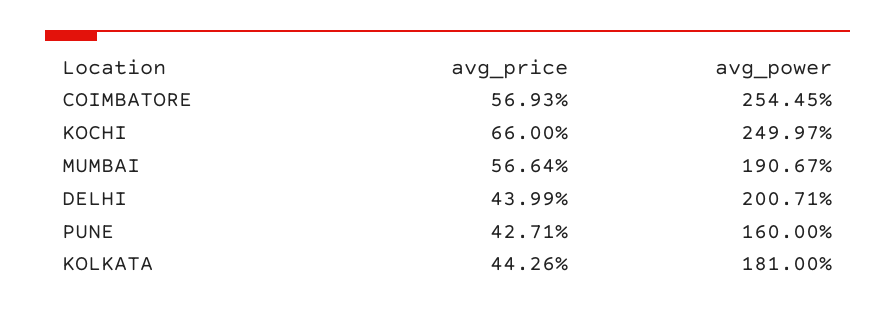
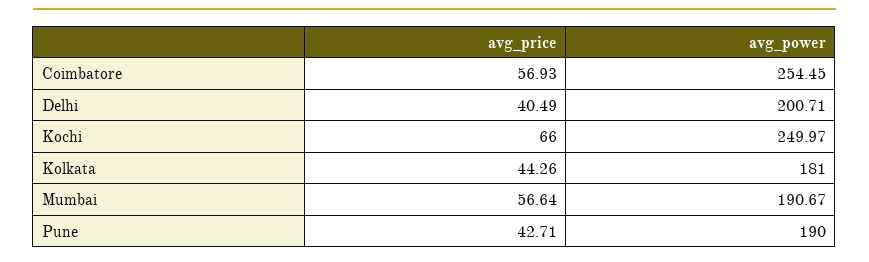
avg_price, DELHI: 43.99 -> 40.49
avg_power, PUNE: 160 -> 190

